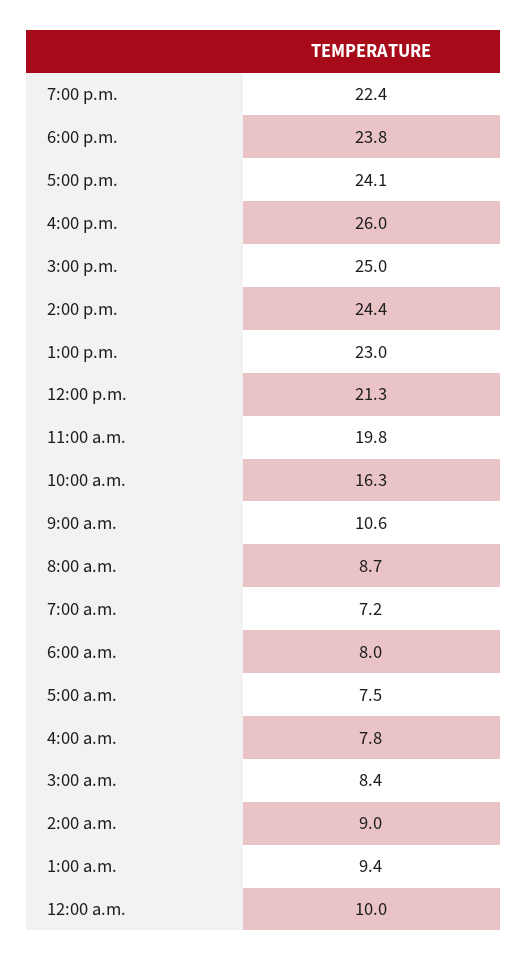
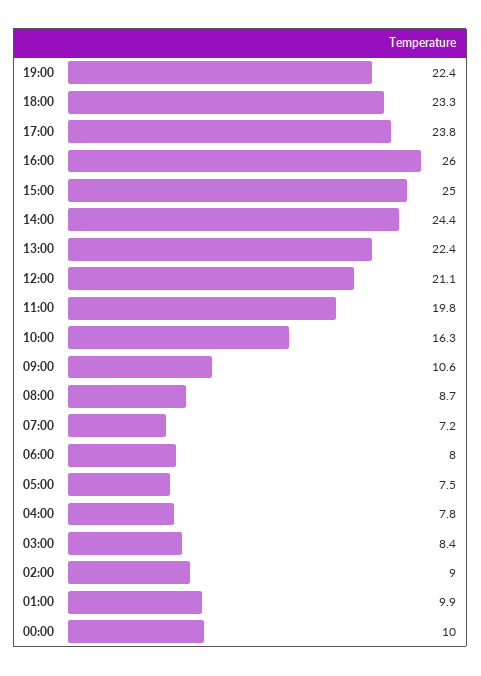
6:00 p.m.: 23.8 -> 23.3
5:00 p.m.: 24.1 -> 23.8
1:00 p.m.: 23 -> 22.4
12:00 p.m.: 21.3 -> 21.1
1:00 a.m.: 9.4 -> 9.9

